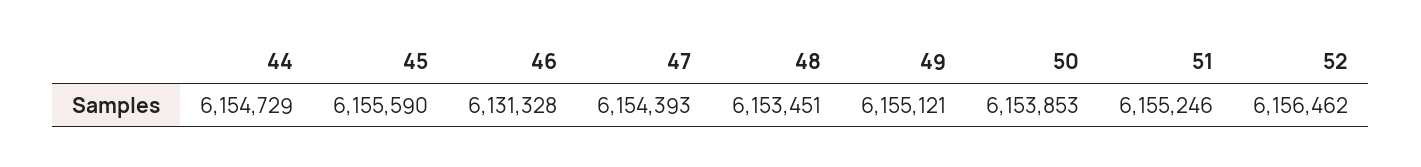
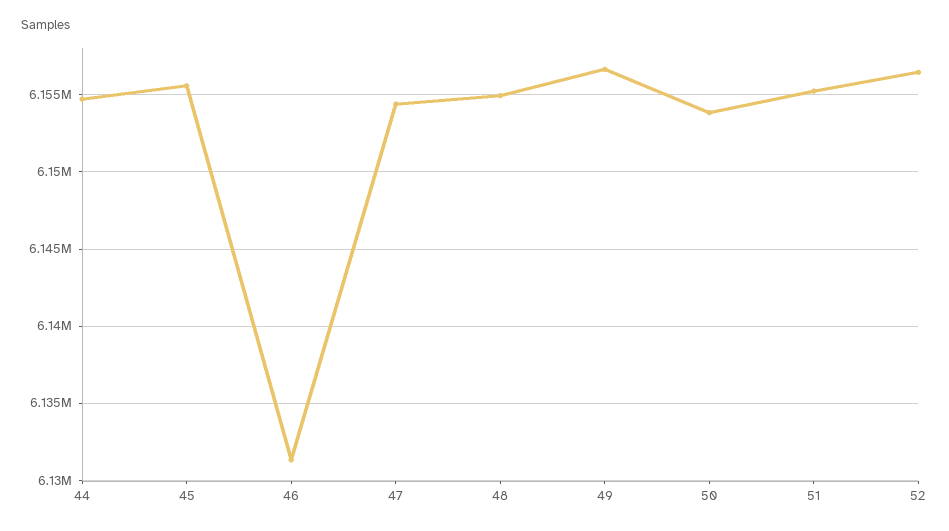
48: 6153451 -> 6155000
49: 6155121 -> 6156500

